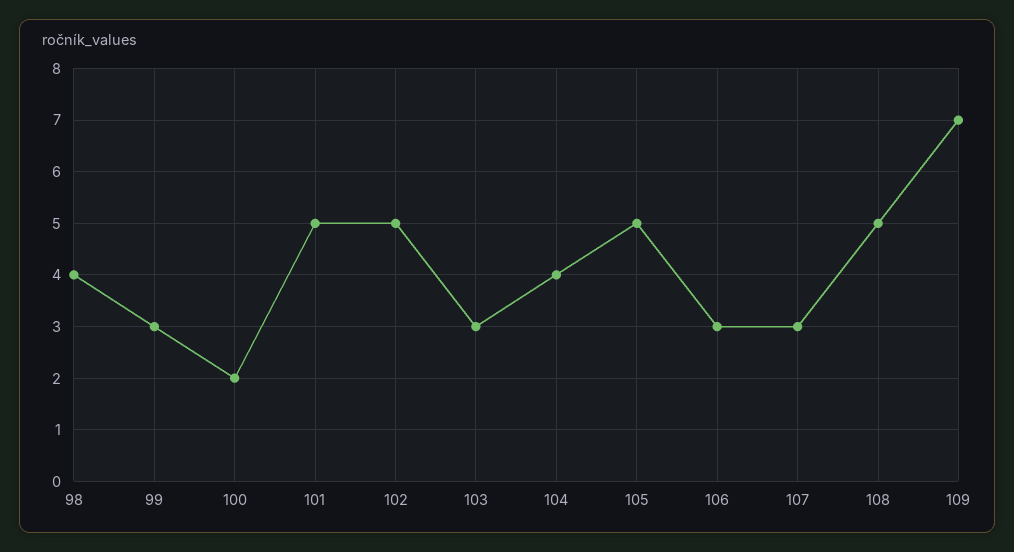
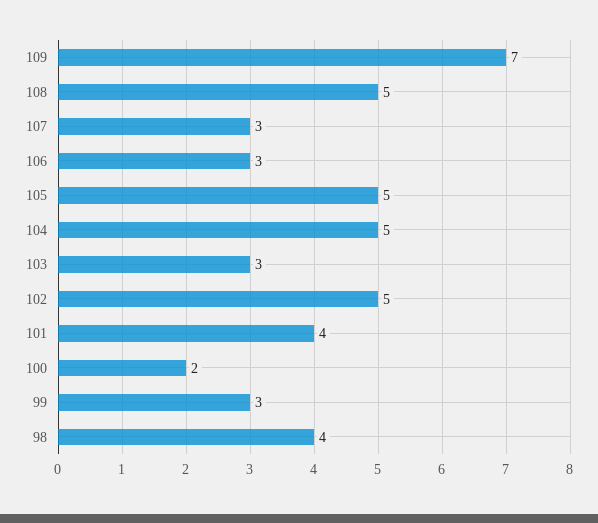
101: 5 -> 4
104: 4 -> 5

